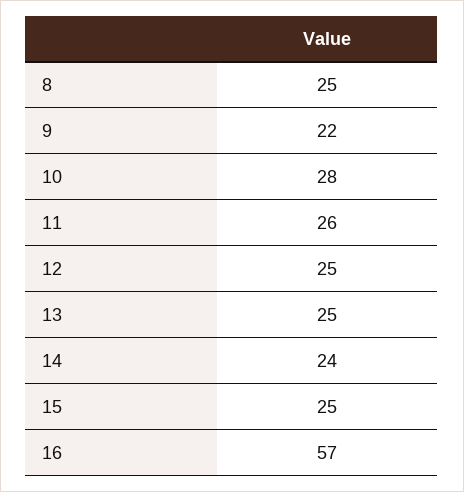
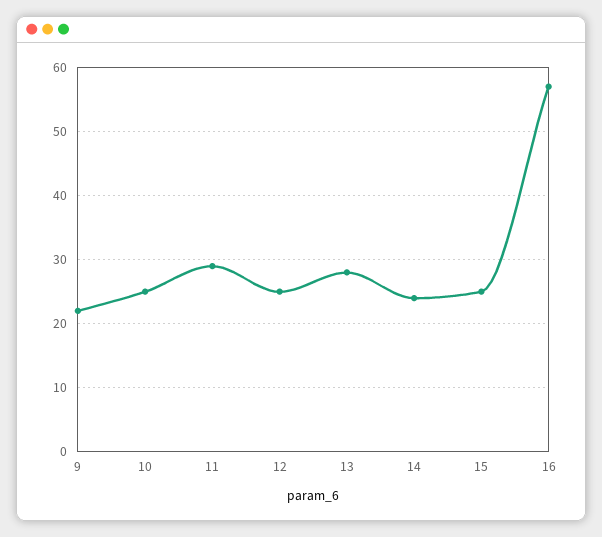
8: 25 -> none
10: 28 -> 25
11: 26 -> 29
13: 25 -> 28

